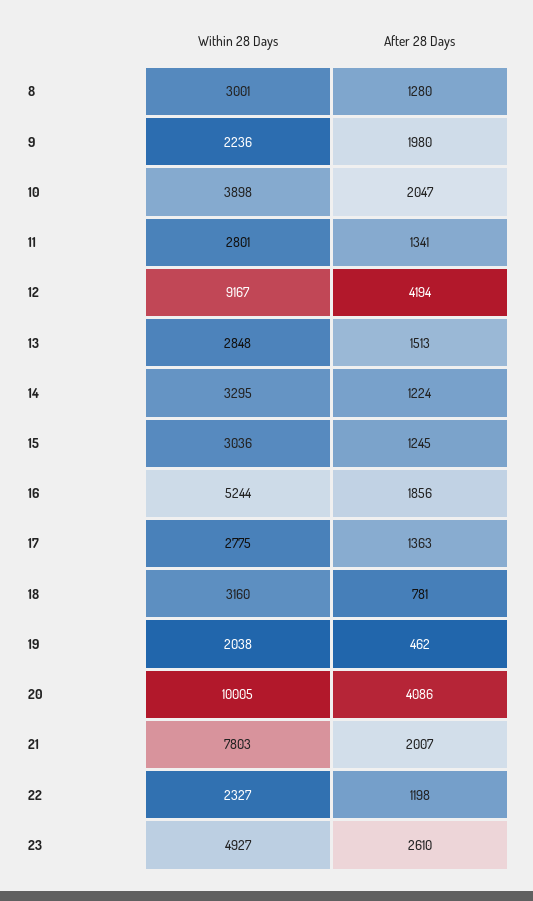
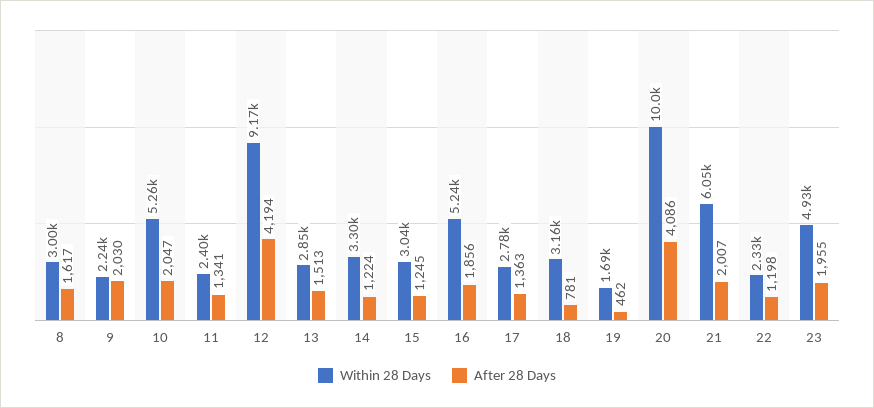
After 28 Days, 8: 1280 -> 1617
After 28 Days, 9: 1980 -> 2030
Within 28 Days, 10: 3898 -> 5260
Within 28 Days, 11: 2801 -> 2400
Within 28 Days, 19: 2038 -> 1690
Within 28 Days, 21: 7803 -> 6050
After 28 Days, 23: 2610 -> 1955

